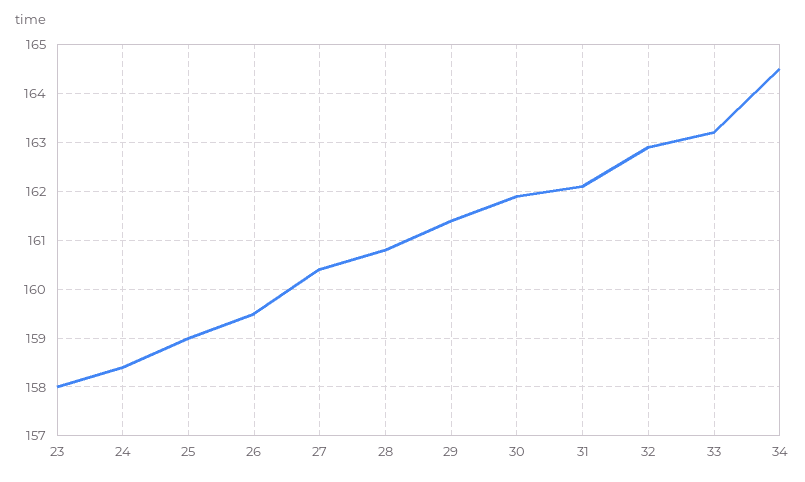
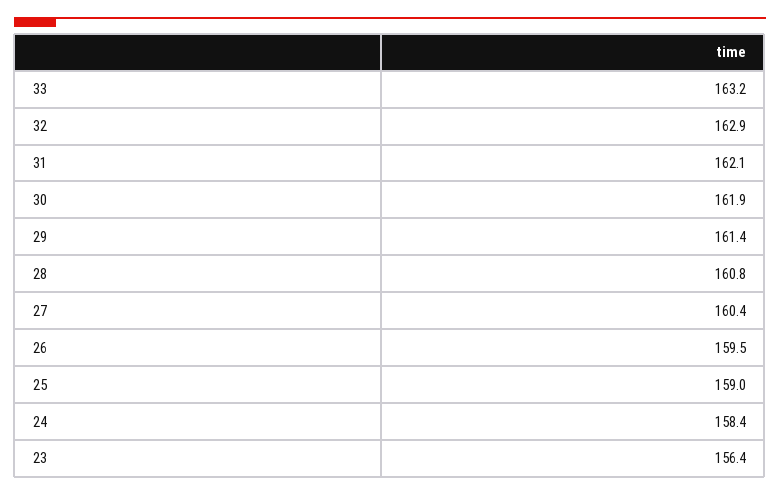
23: 158 -> 156.4
34: 164.5 -> none

